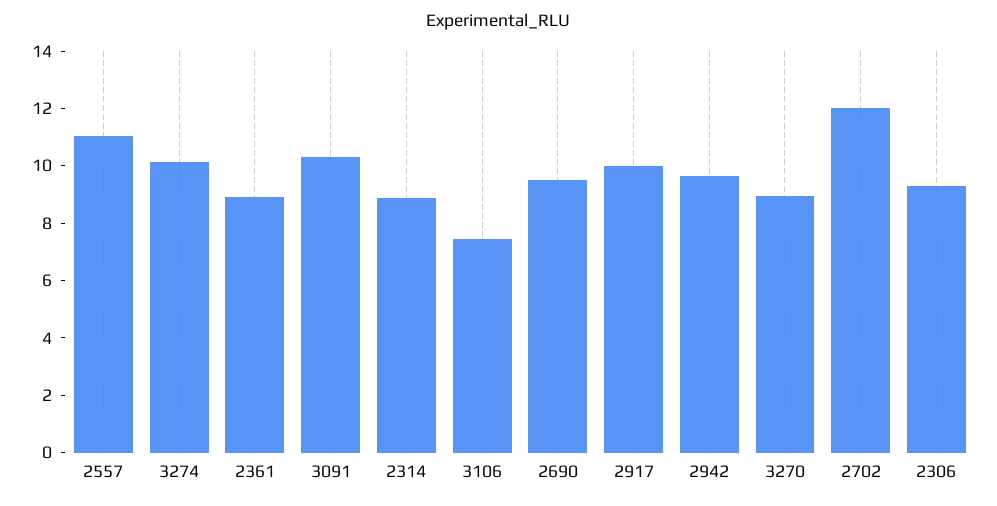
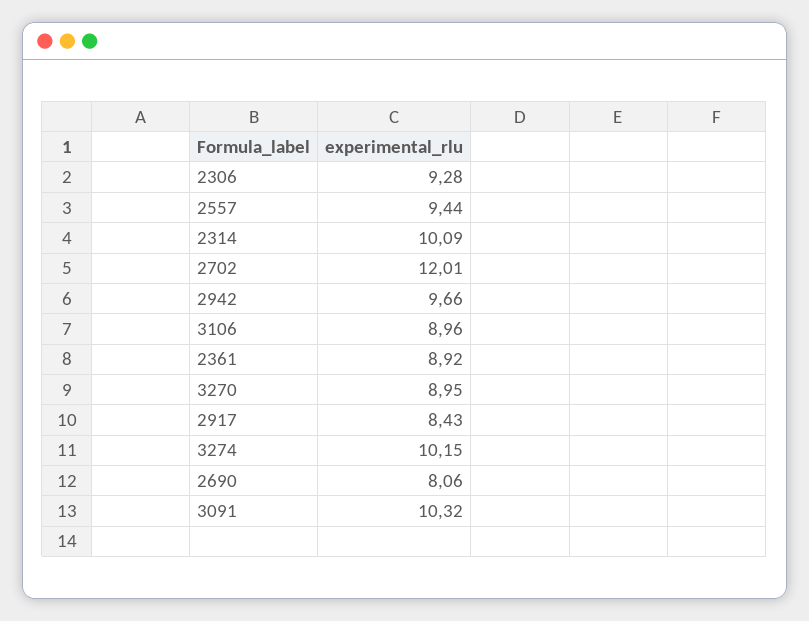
2557: 11 -> 9.44
2314: 9 -> 10.09
3106: 7.5 -> 8.96
2690: 9.5 -> 8.06
2917: 10 -> 8.43

